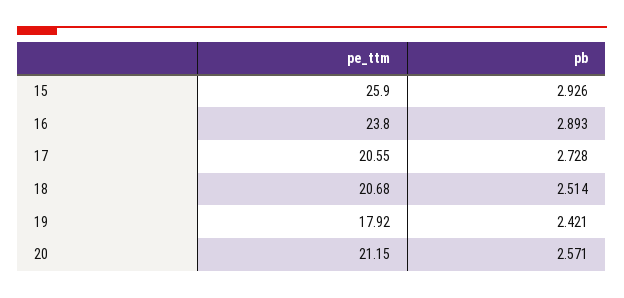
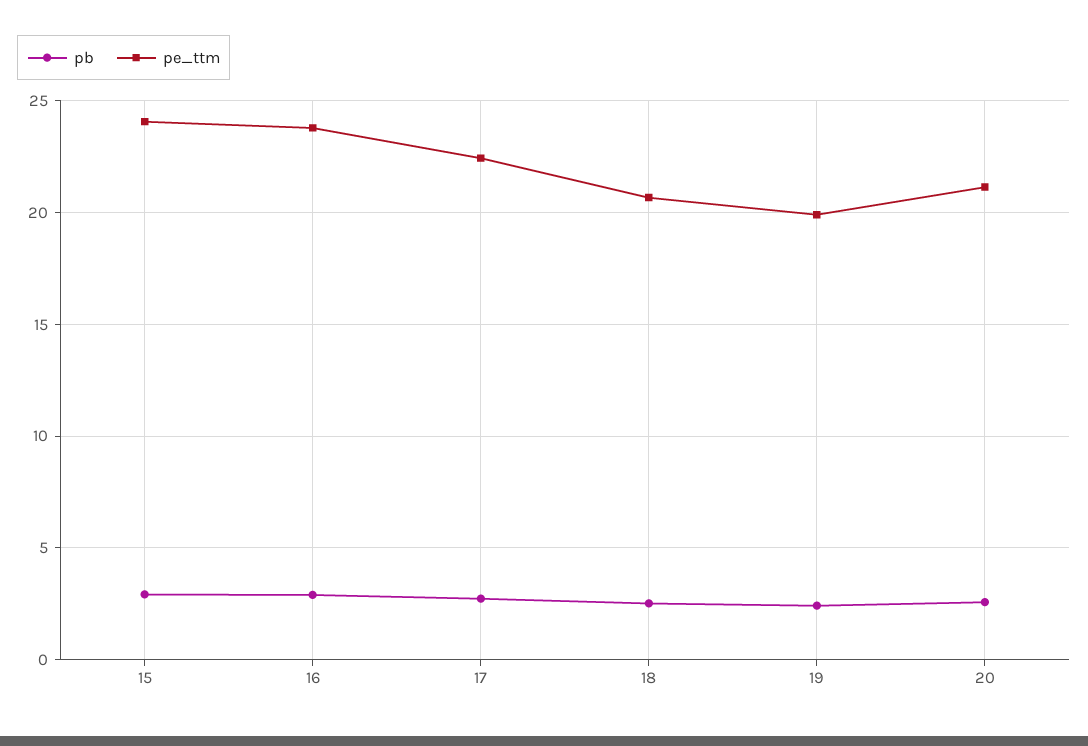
pe_ttm, 15: 25.9 -> 24
pe_ttm, 17: 20.55 -> 22.5
pe_ttm, 19: 17.92 -> 20

